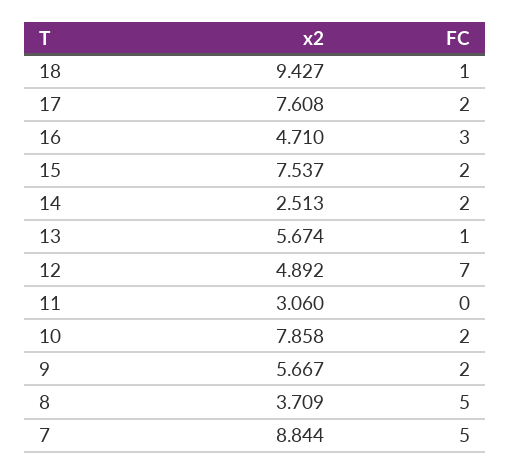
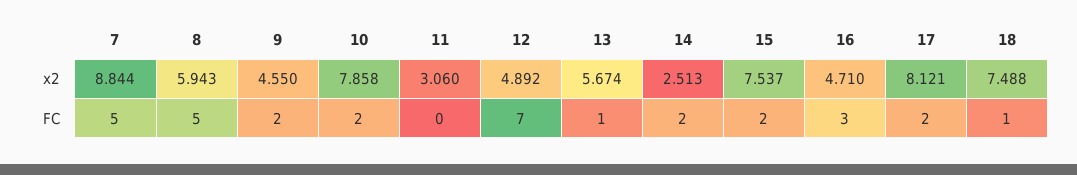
x2, 18: 9.427 -> 7.488
x2, 17: 7.608 -> 8.121
x2, 9: 5.667 -> 4.55
x2, 8: 3.709 -> 5.943

